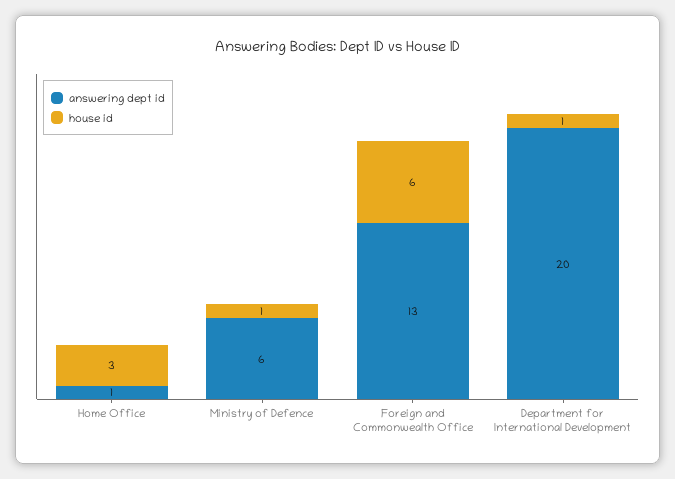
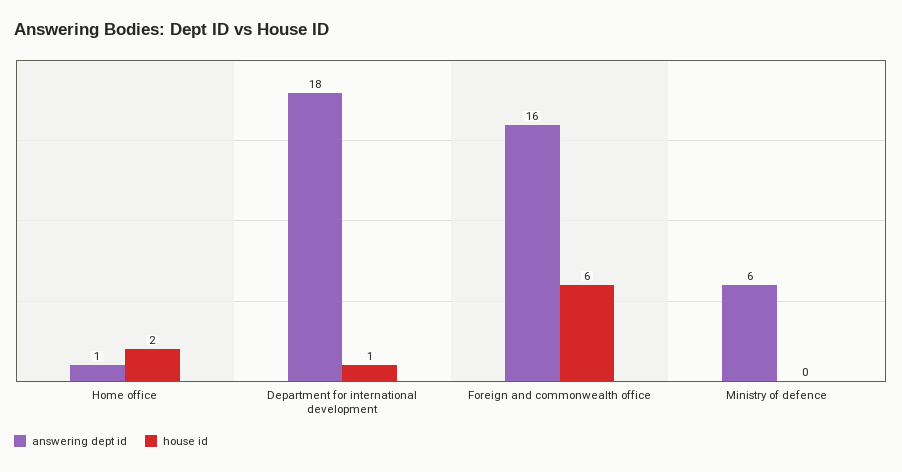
house id, Home Office: 3 -> 2
house id, Ministry of Defence: 1 -> 0
answering dept id, Foreign and Commonwealth Office: 13 -> 16
answering dept id, Department for International Development: 20 -> 18

